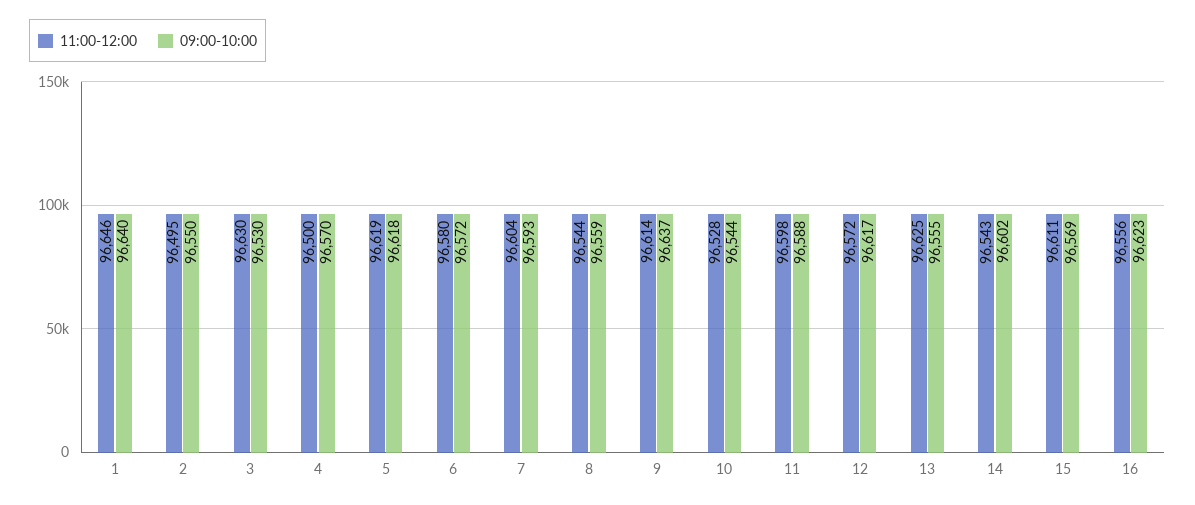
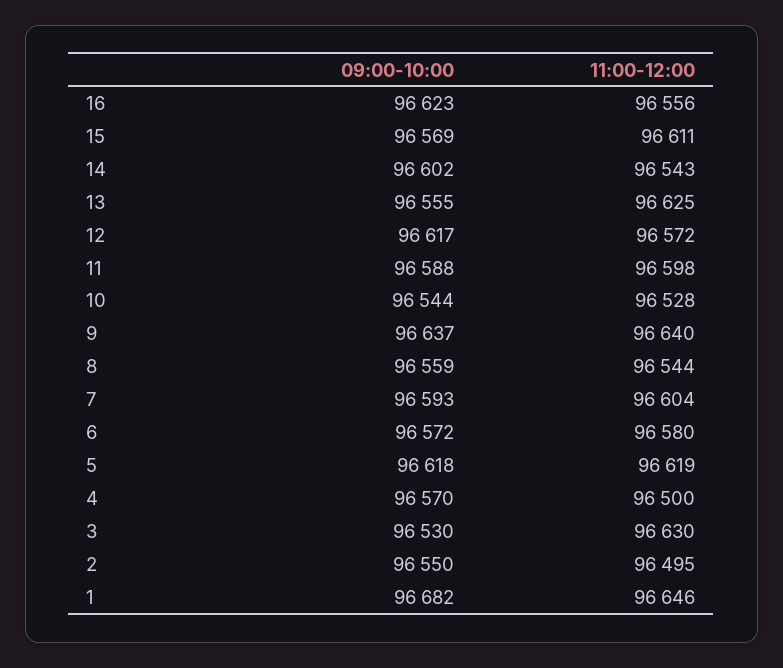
09:00-10:00, 1: 96640 -> 96682
11:00-12:00, 9: 96614 -> 96640

